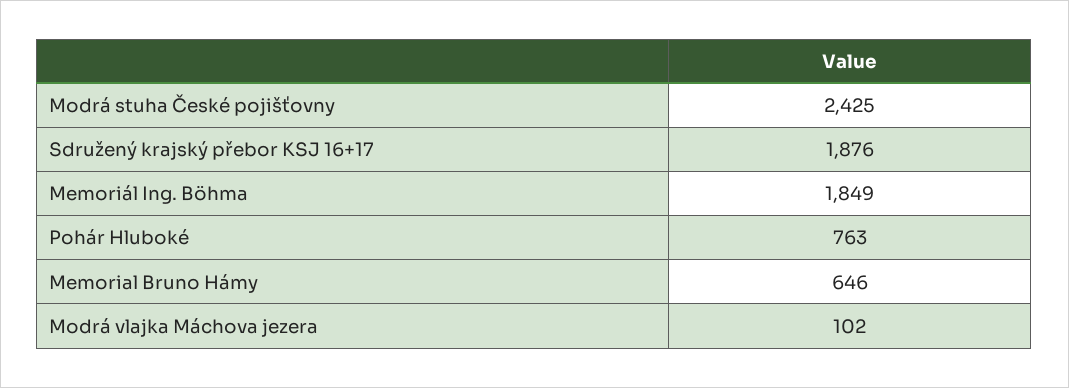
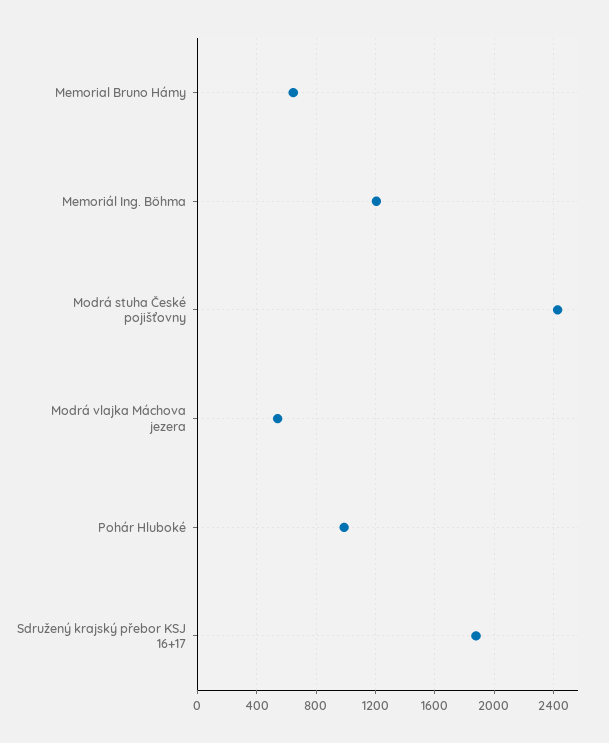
Memoriál Ing. Böhma: 1849 -> 1200
Pohár Hluboké: 763 -> 1000
Modrá vlajka Máchova jezera: 102 -> 550

